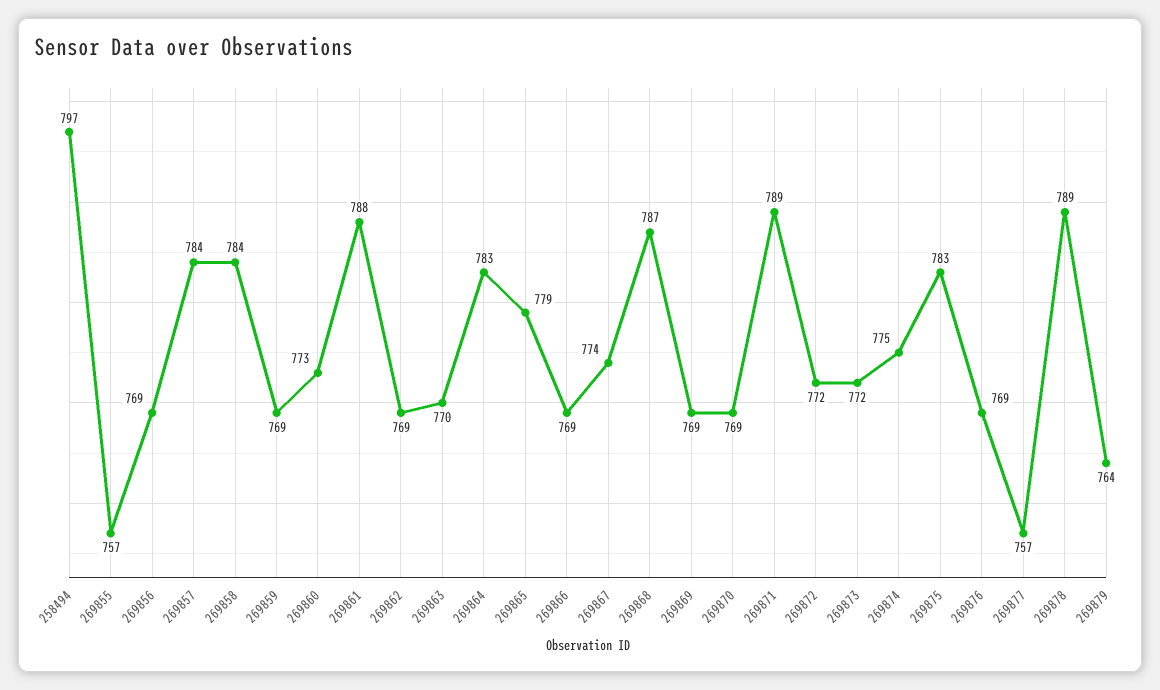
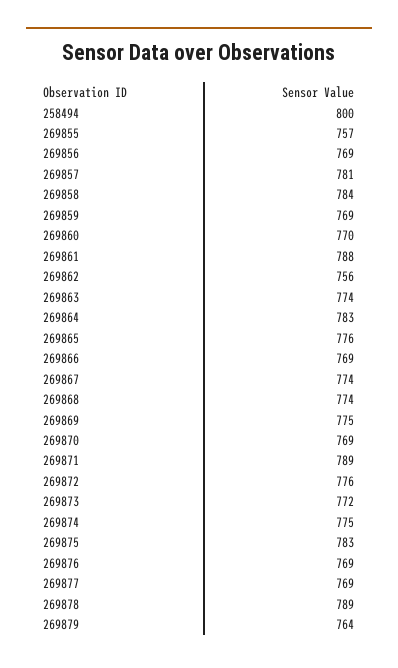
258494: 797 -> 800
269857: 784 -> 781
269860: 773 -> 770
269862: 769 -> 756
269863: 770 -> 774
269865: 779 -> 776
269868: 787 -> 774
269869: 769 -> 775
269872: 772 -> 776
269877: 757 -> 769

